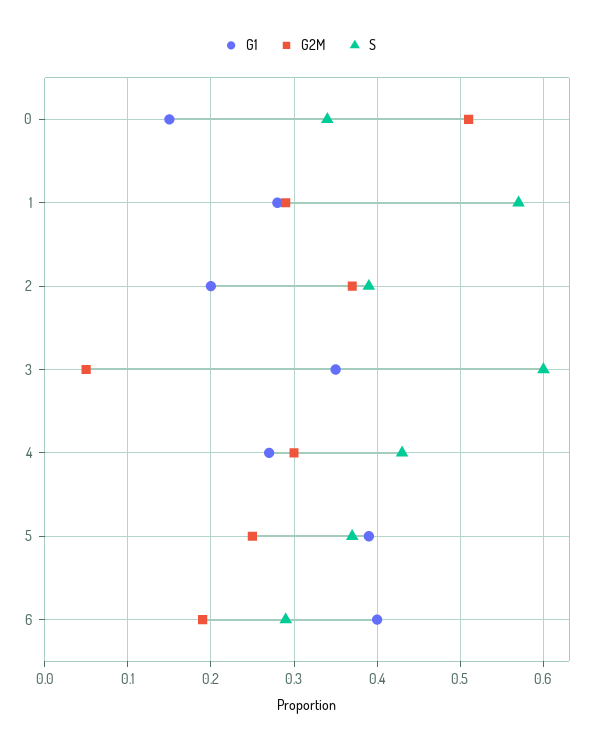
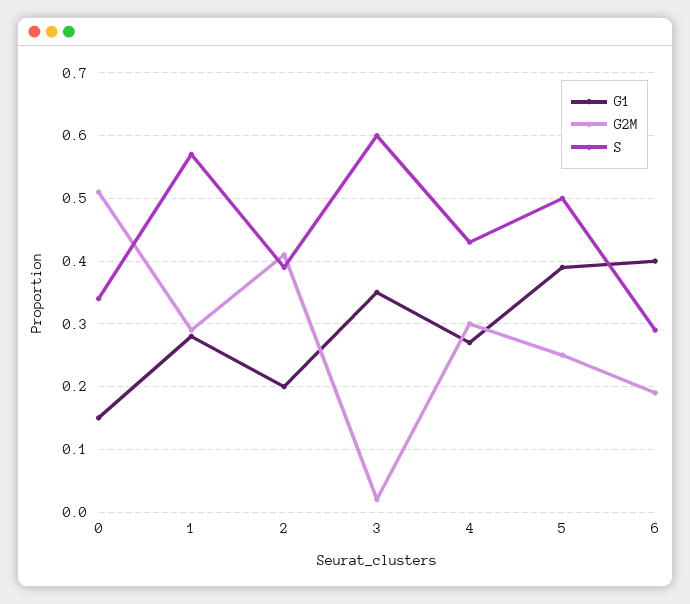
G2M, 2: 0.37 -> 0.41
G2M, 3: 0.05 -> 0.02
S, 5: 0.37 -> 0.5

